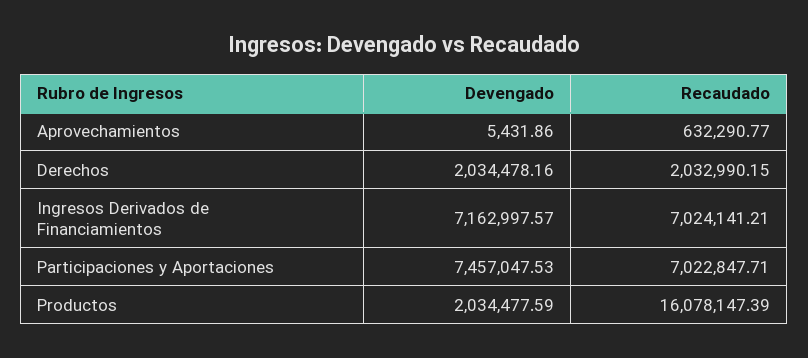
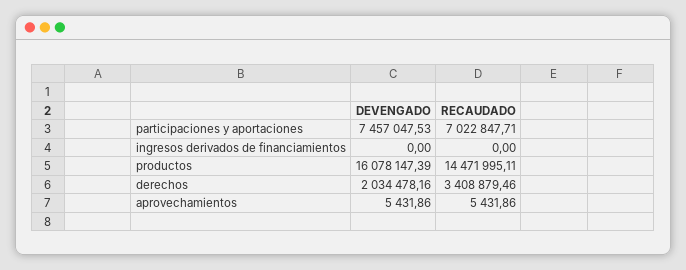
Recaudado, Aprovechamientos: 632290.77 -> 5431.86
Recaudado, Derechos: 2032990.15 -> 3408879.46
Devengado, Ingresos Derivados de Financiamientos: 7162997.57 -> 0
Recaudado, Ingresos Derivados de Financiamientos: 7024141.21 -> 0
Devengado, Productos: 2034477.59 -> 16078147.39
Recaudado, Productos: 16078147.39 -> 14471995.11

